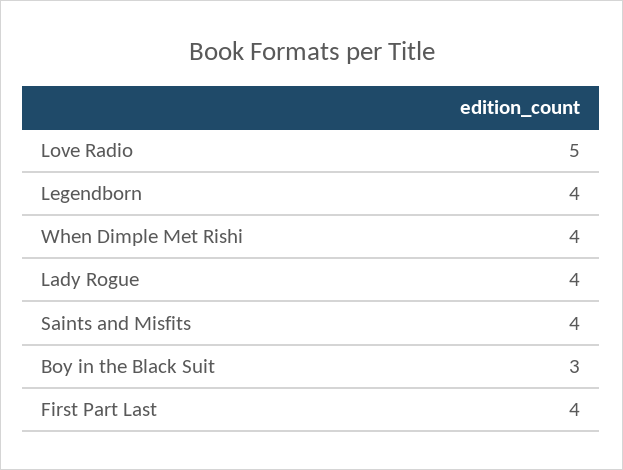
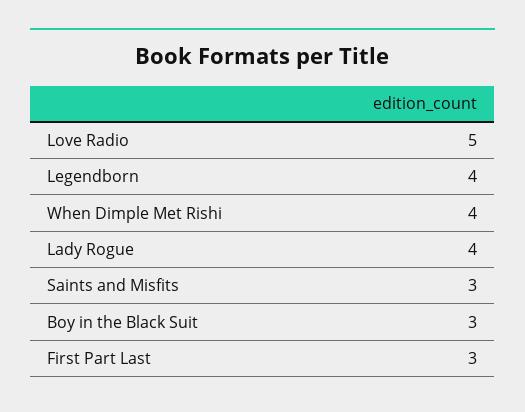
Saints and Misfits: 4 -> 3
First Part Last: 4 -> 3

